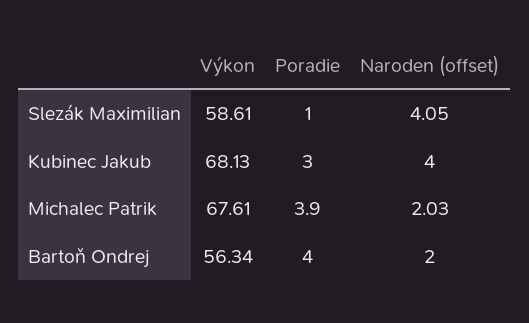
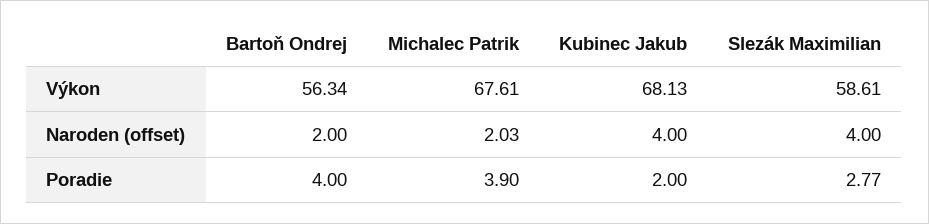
Poradie, Slezák Maximilian: 1 -> 2.77
Naroden (offset), Slezák Maximilian: 4.05 -> 4
Poradie, Kubinec Jakub: 3 -> 2

